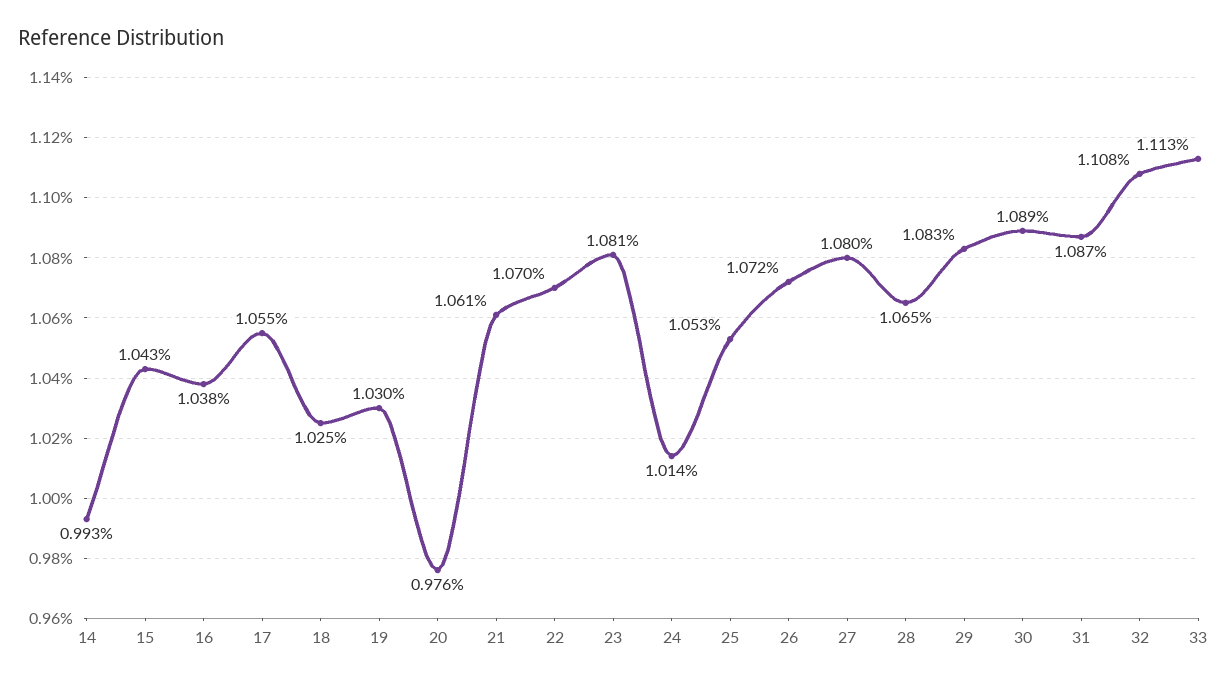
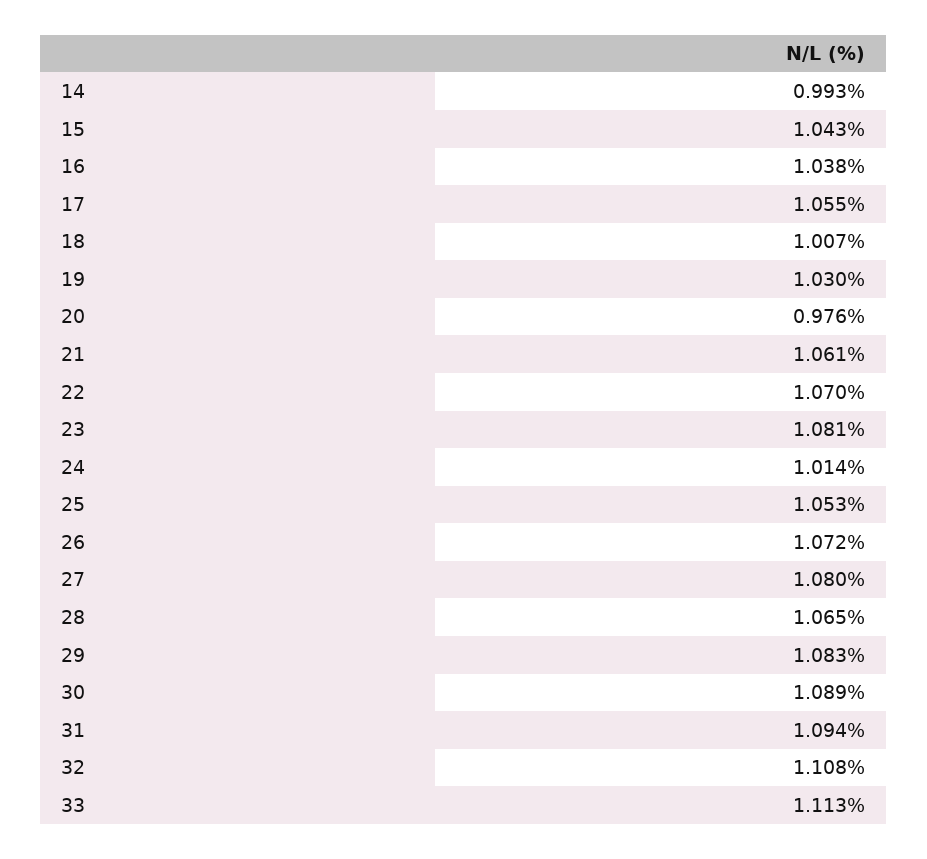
18: 1.025 -> 1.007
31: 1.087 -> 1.094

